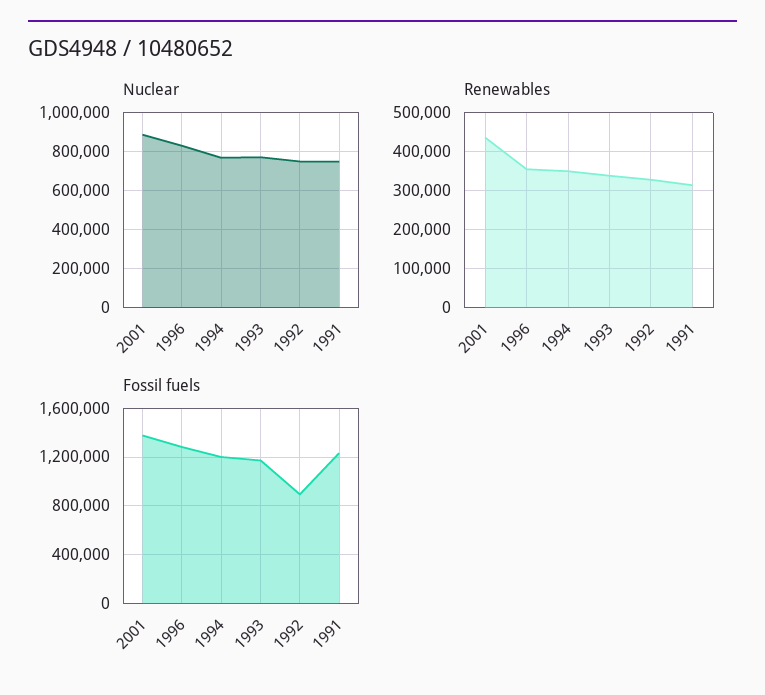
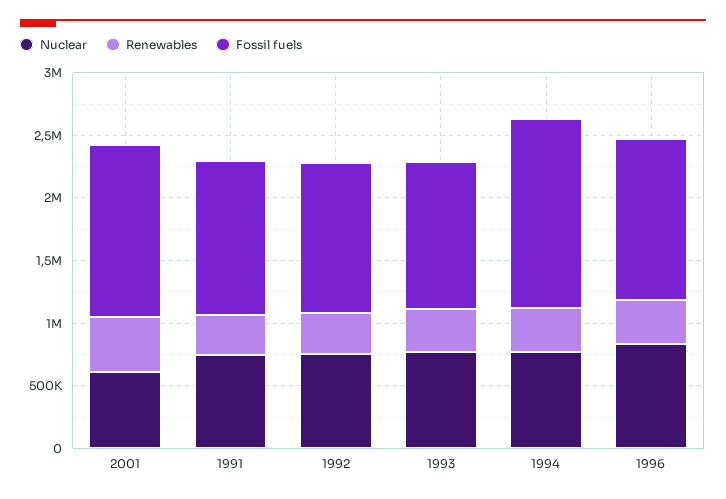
Nuclear, 2001: 900000 -> 600000
Fossil fuels, 1994: 1200000 -> 1500000
Fossil fuels, 1992: 900000 -> 1200000

